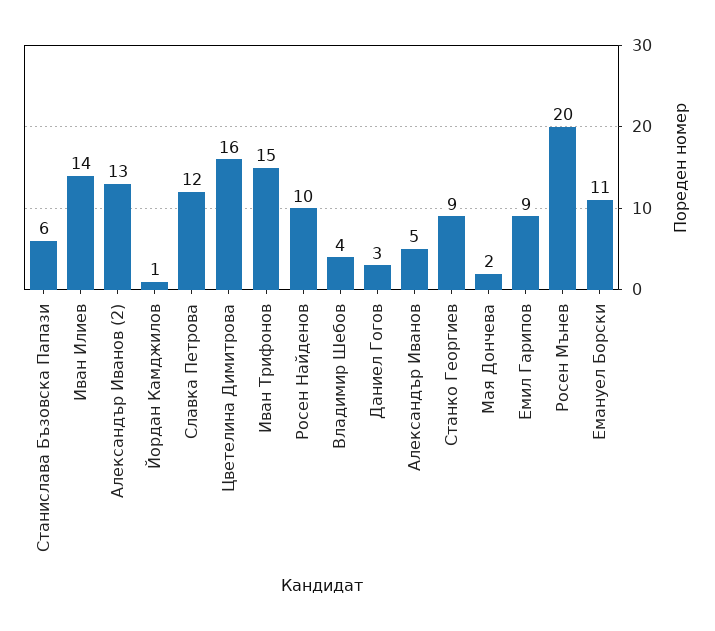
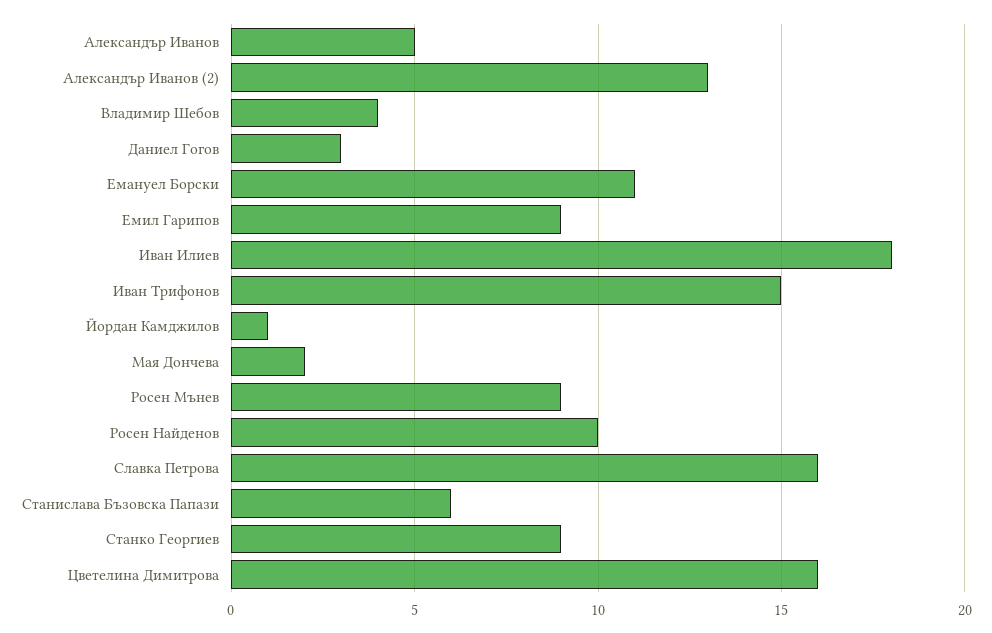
Иван Илиев: 14 -> 18
Славка Петрова: 12 -> 16
Росен Мънев: 20 -> 9

